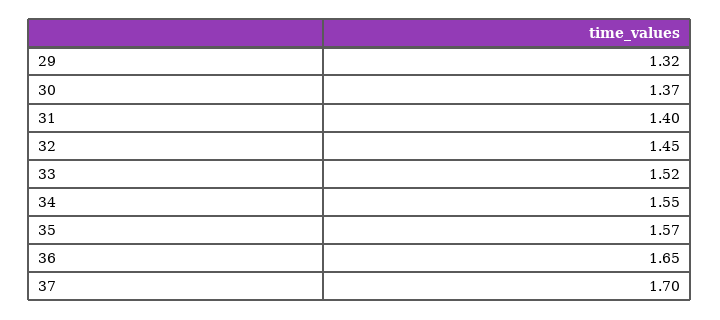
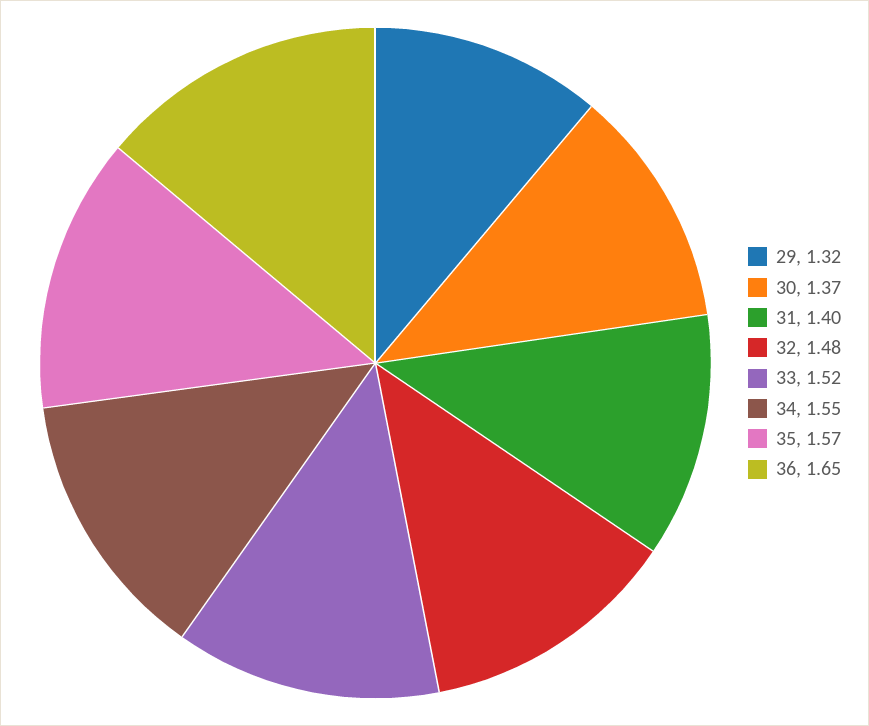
32: 1.45 -> 1.48
37: 1.7 -> none

